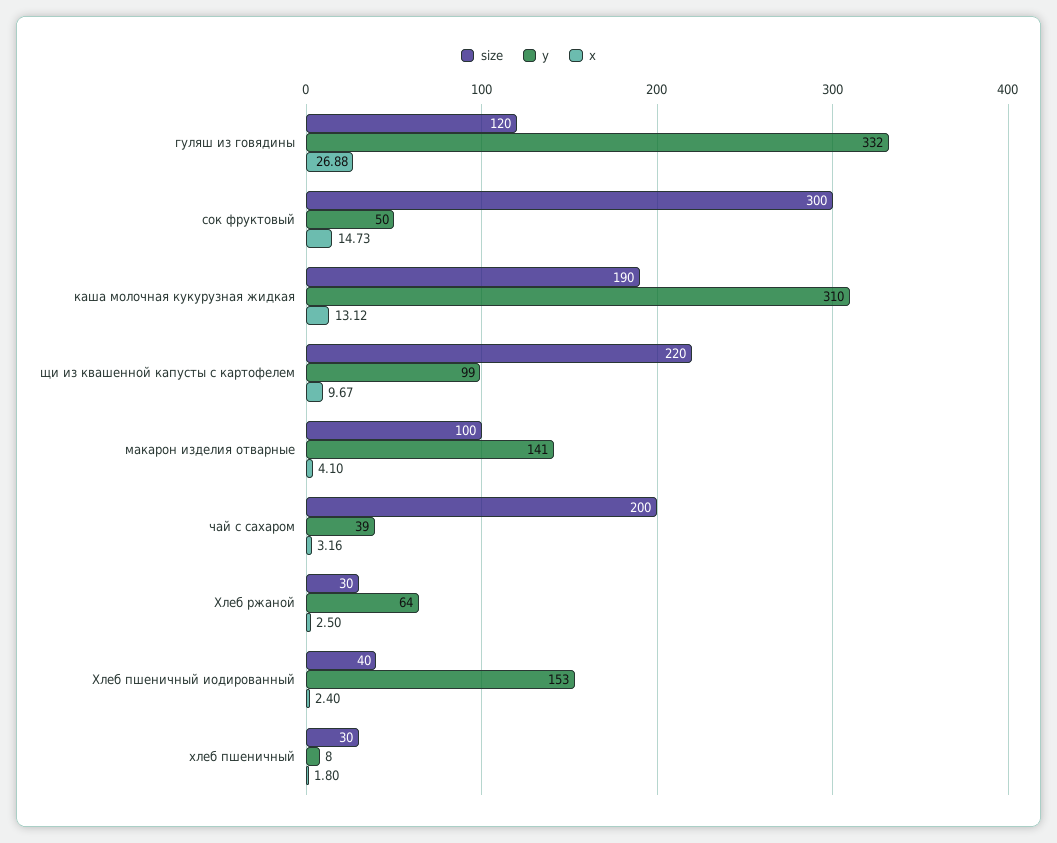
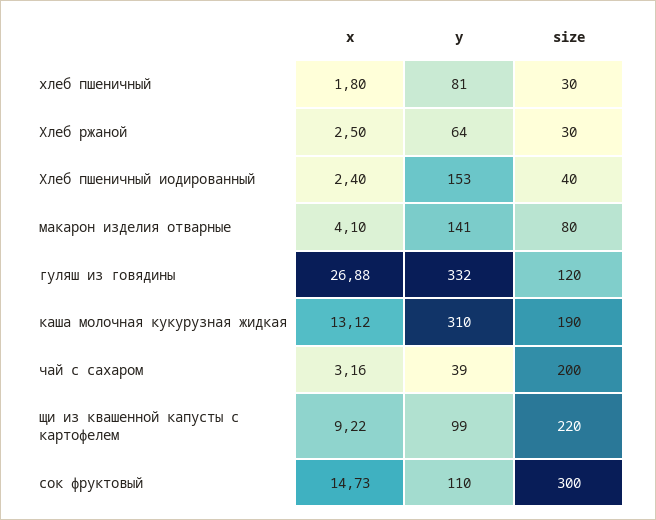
y, сок фруктовый: 50 -> 110
x, щи из квашенной капусты с картофелем: 9.67 -> 9.22
size, макарон изделия отварные: 100 -> 80
y, хлеб пшеничный: 8 -> 81

